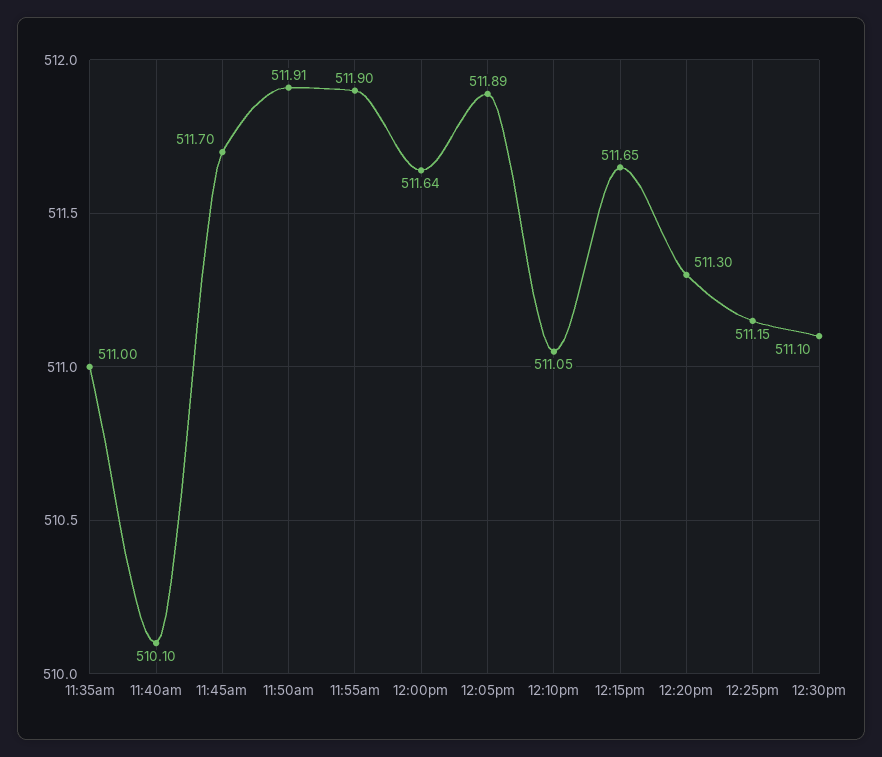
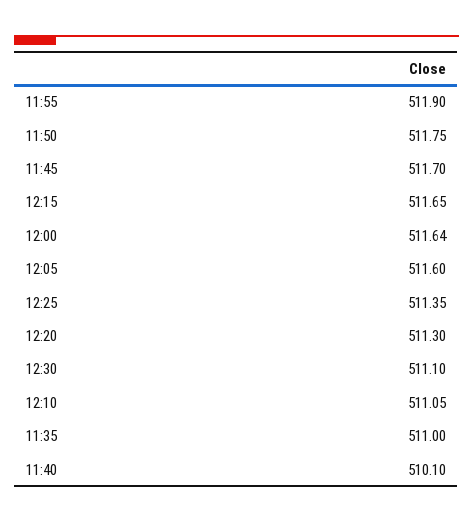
11:50am: 511.91 -> 511.75
12:05pm: 511.89 -> 511.6
12:25pm: 511.15 -> 511.35

